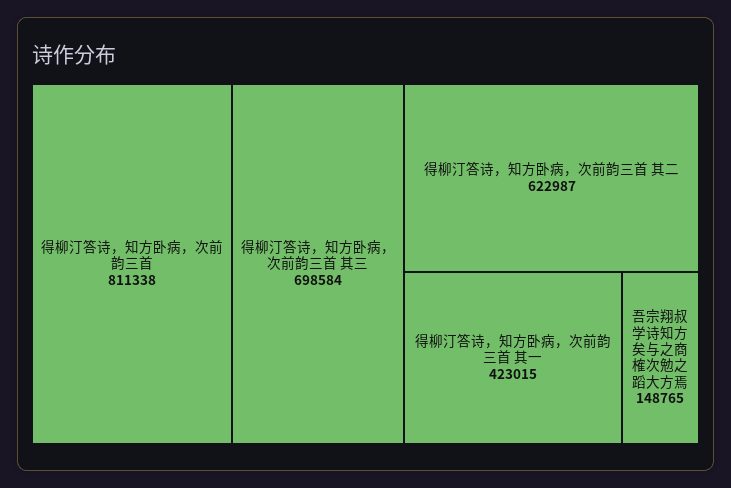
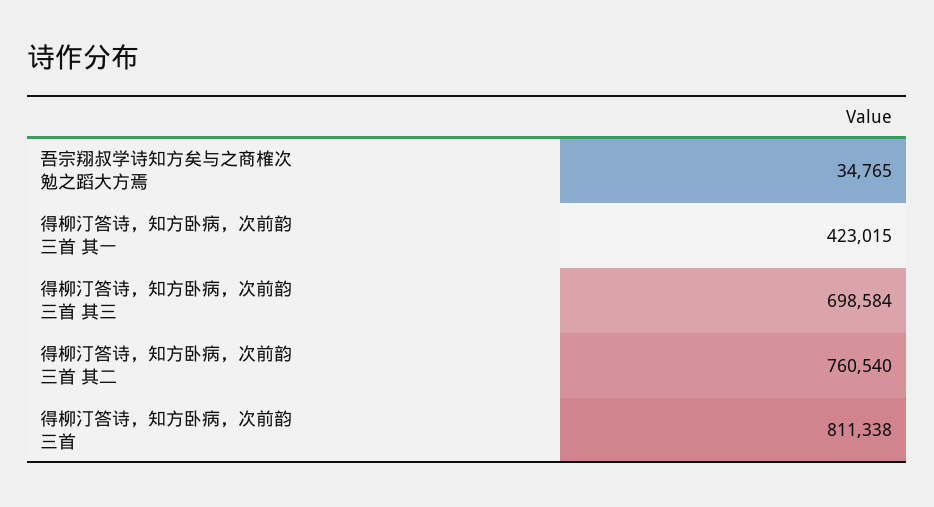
得柳汀答诗，知方卧病，次前韵三首 其二: 622987 -> 760540
吾宗翔叔学诗知方矣与之商榷次勉之蹈大方焉: 148765 -> 34765

